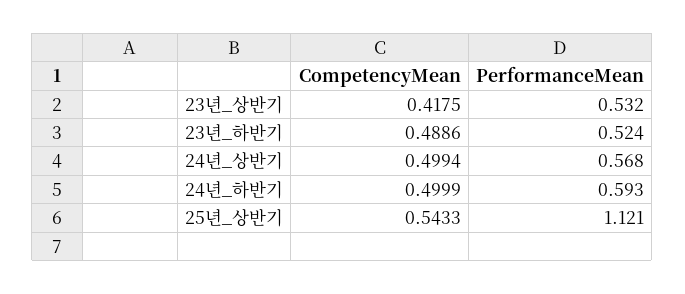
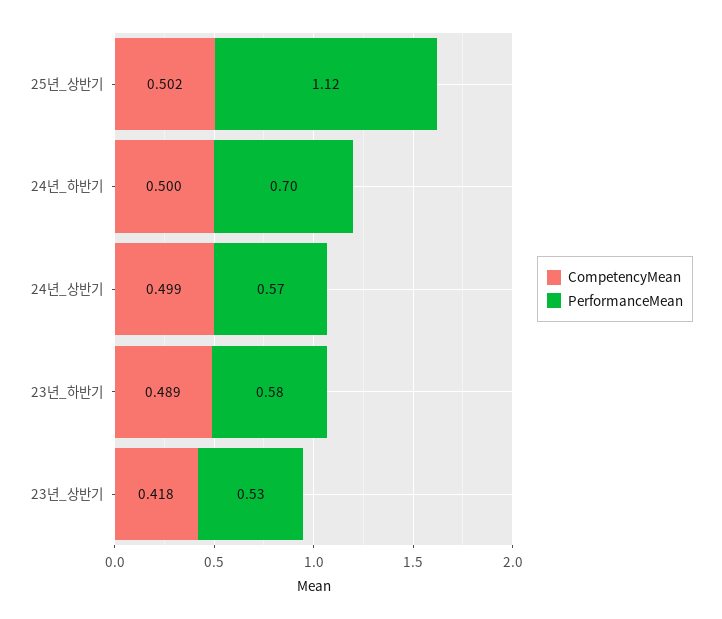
PerformanceMean, 23년_하반기: 0.524 -> 0.58
PerformanceMean, 24년_하반기: 0.593 -> 0.7
CompetencyMean, 25년_상반기: 0.5433 -> 0.502

